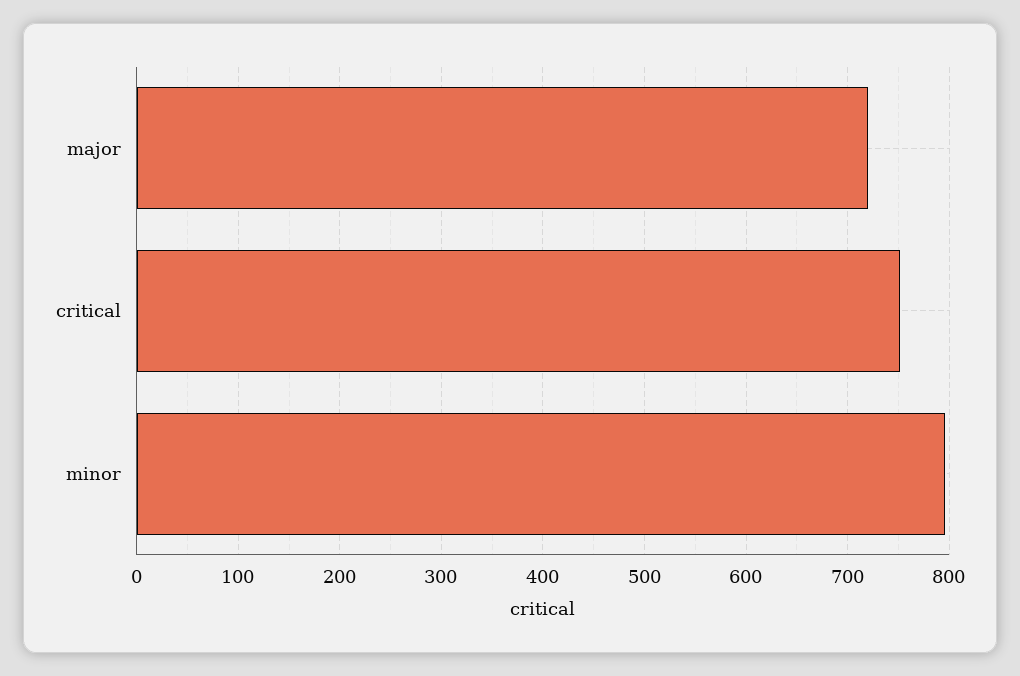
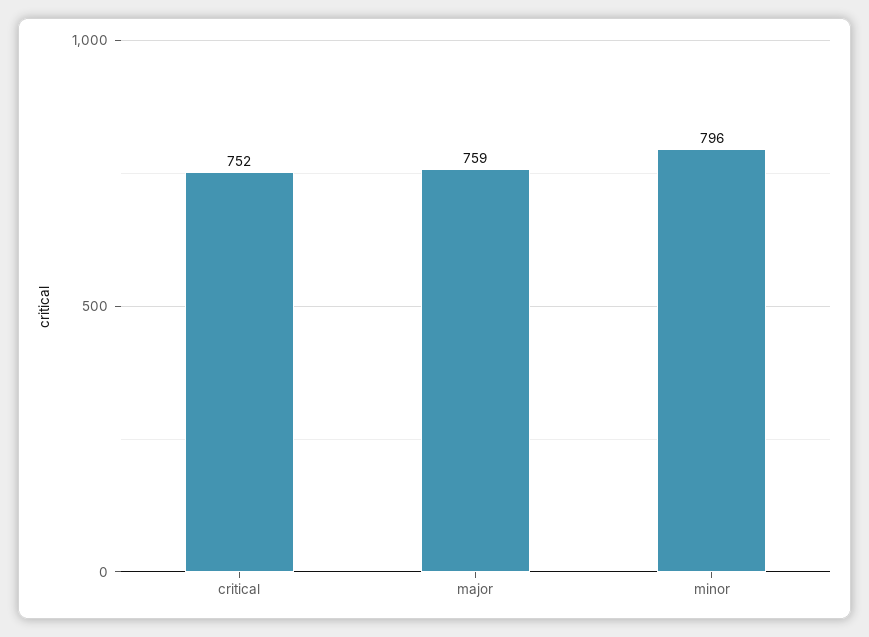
major: 720 -> 759

